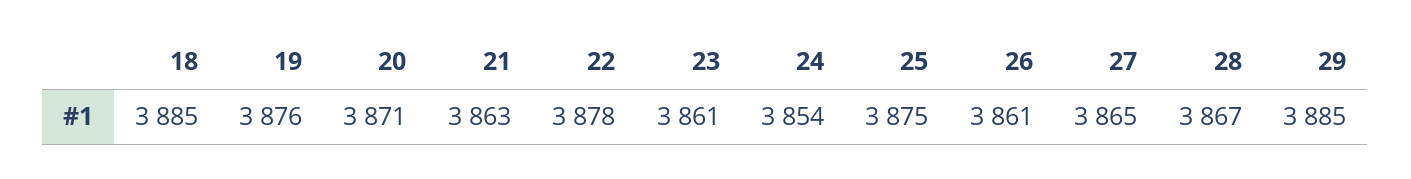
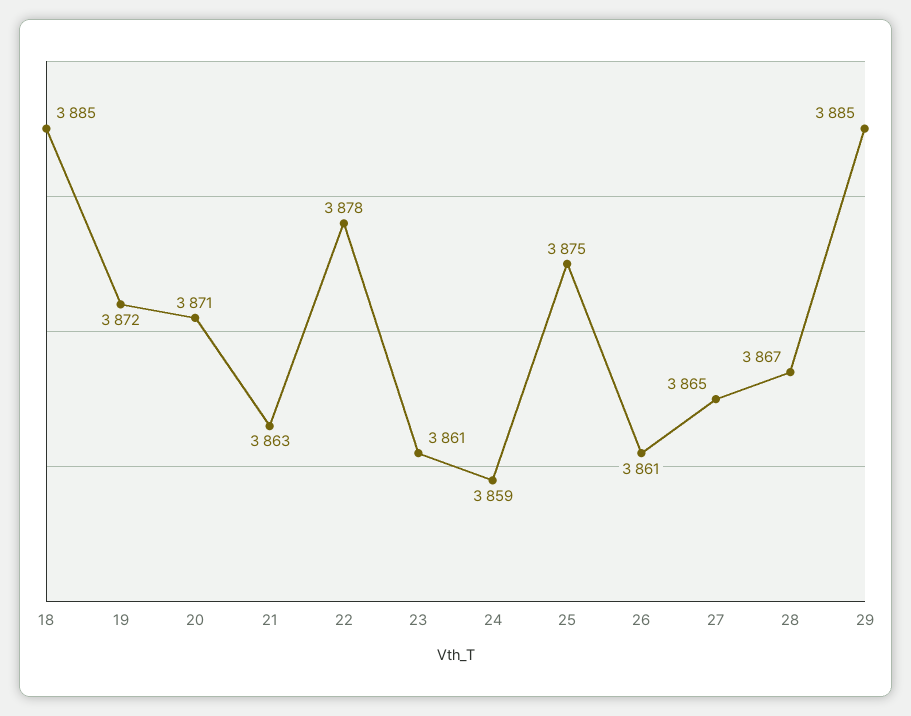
19: 3876 -> 3872
24: 3854 -> 3859

